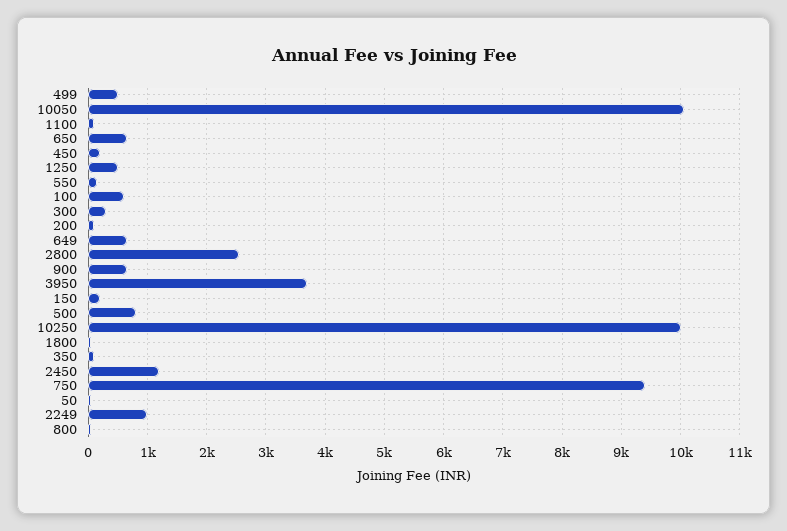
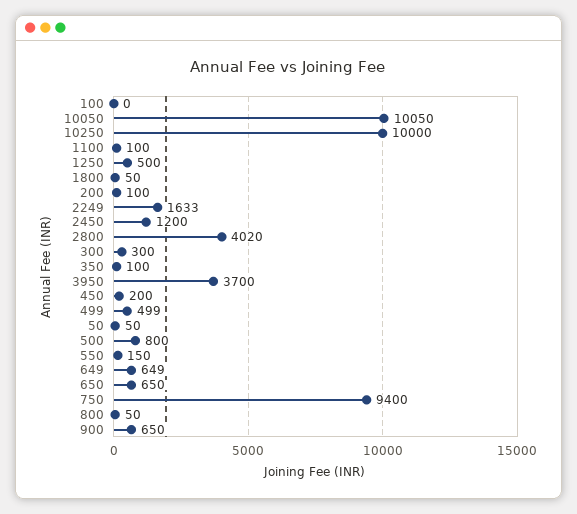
100: 600 -> 0
2800: 2600 -> 4020
150: 200 -> none
2249: 1000 -> 1633

